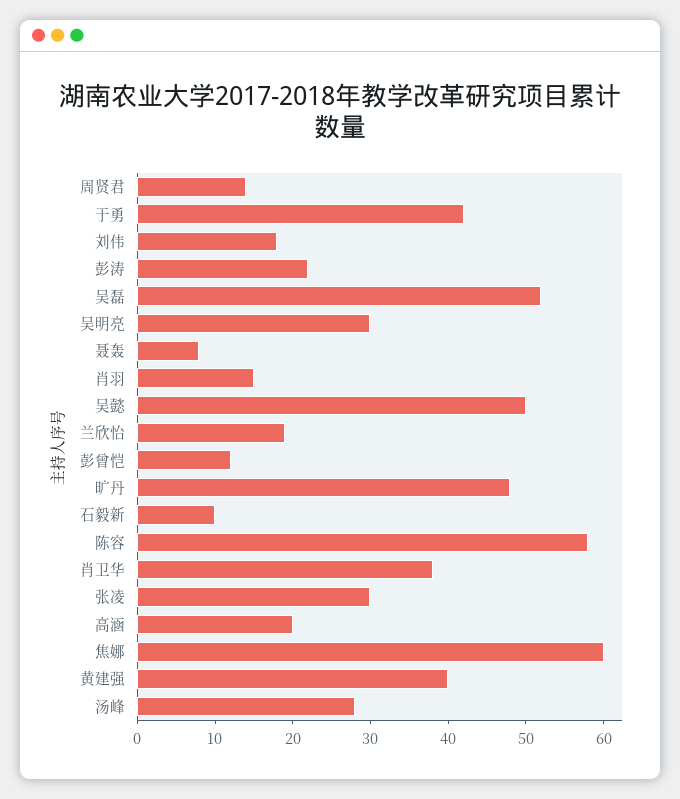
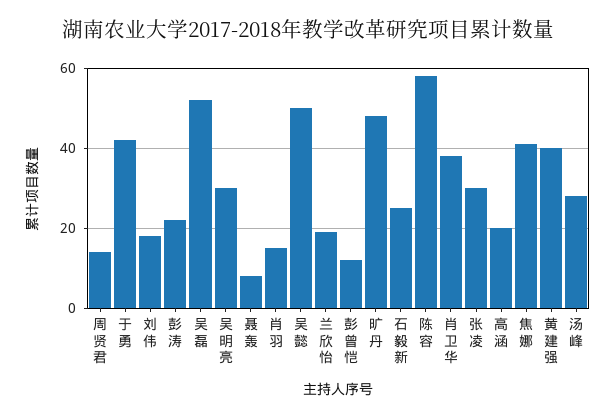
石毅新: 10 -> 25
焦娜: 60 -> 40

